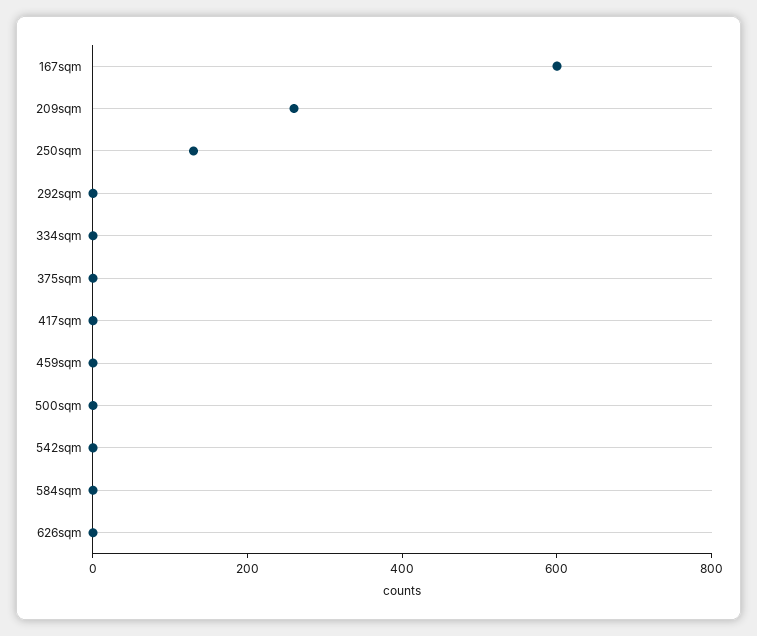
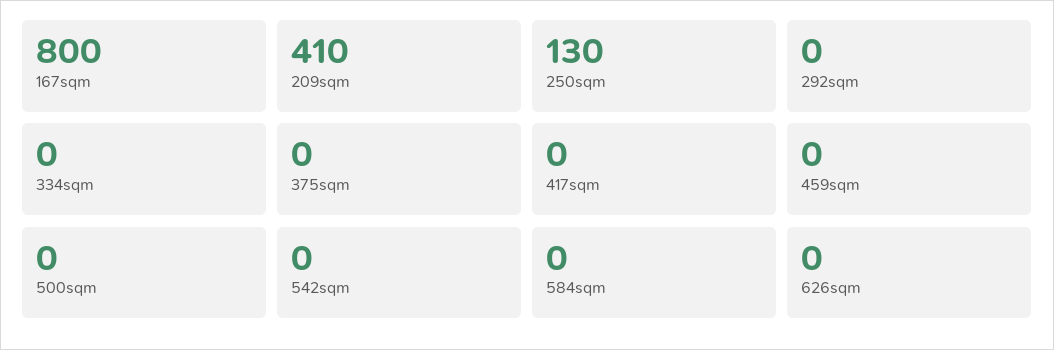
167sqm: 600 -> 800
209sqm: 250 -> 410

